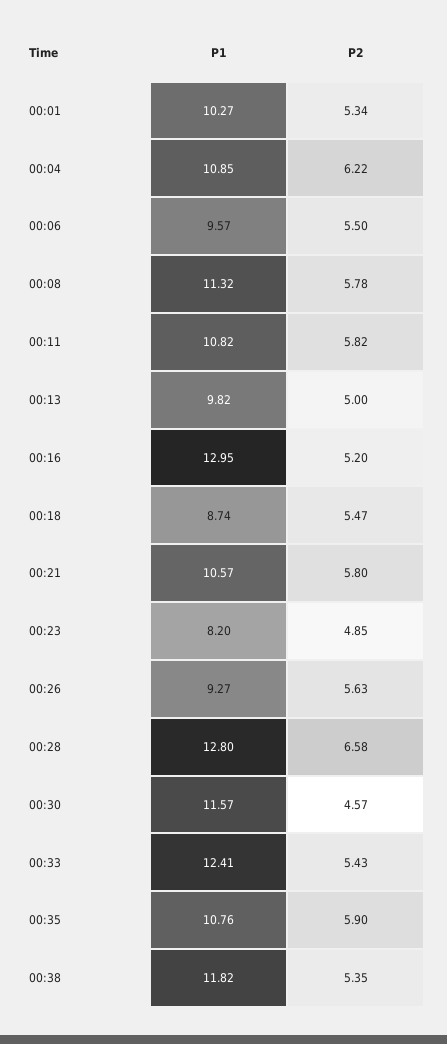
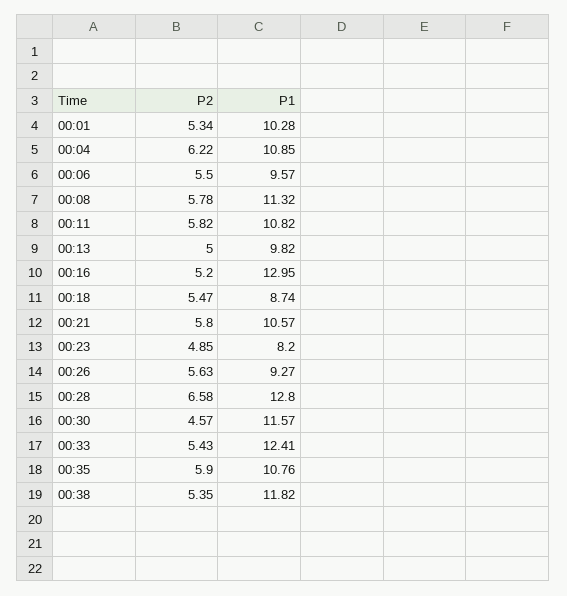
P1, 00:01: 10.27 -> 10.28

